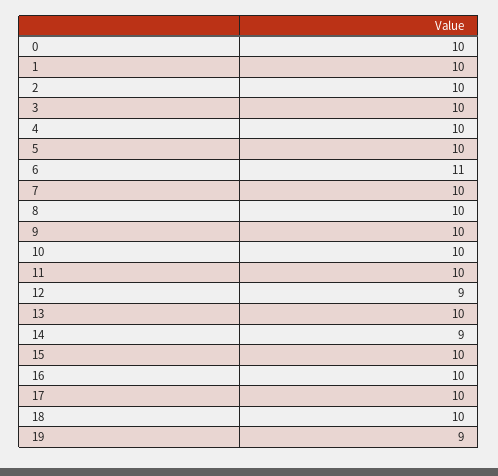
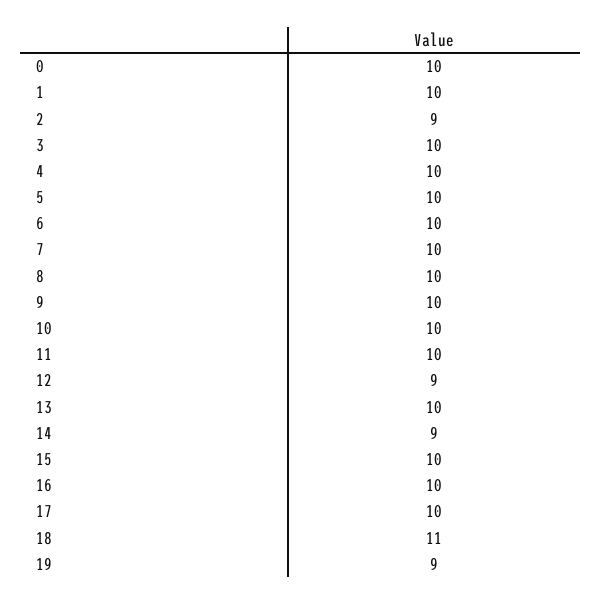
2: 10 -> 9
6: 11 -> 10
18: 10 -> 11

